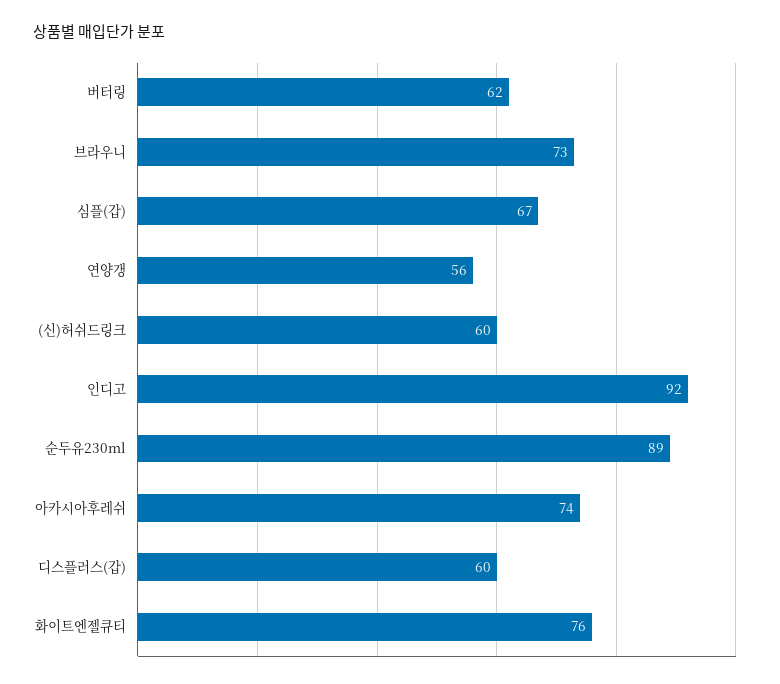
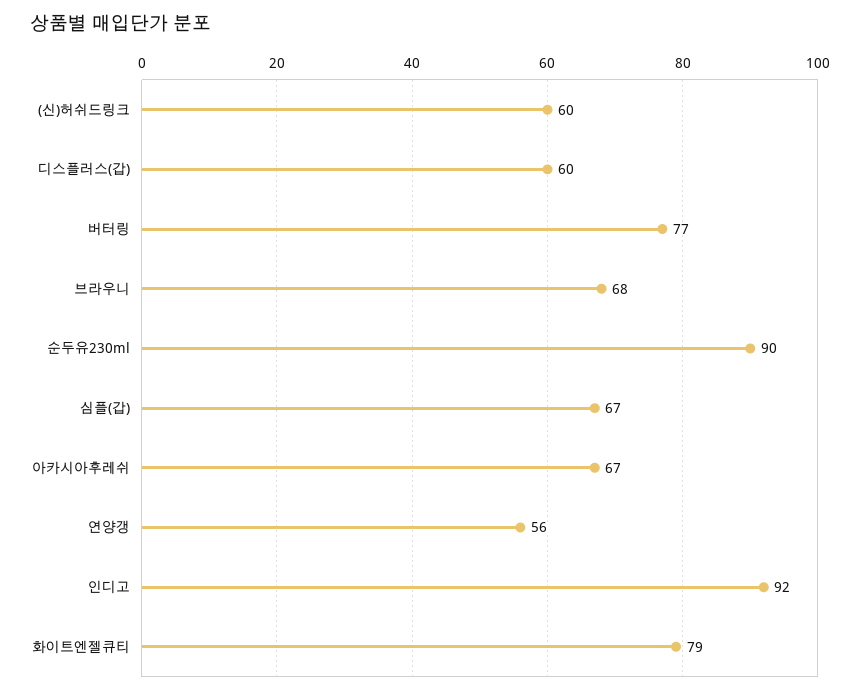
버터링: 62 -> 77
브라우니: 73 -> 68
순두유230ml: 89 -> 90
아카시아후레쉬: 74 -> 67
화이트엔젤큐티: 76 -> 79

